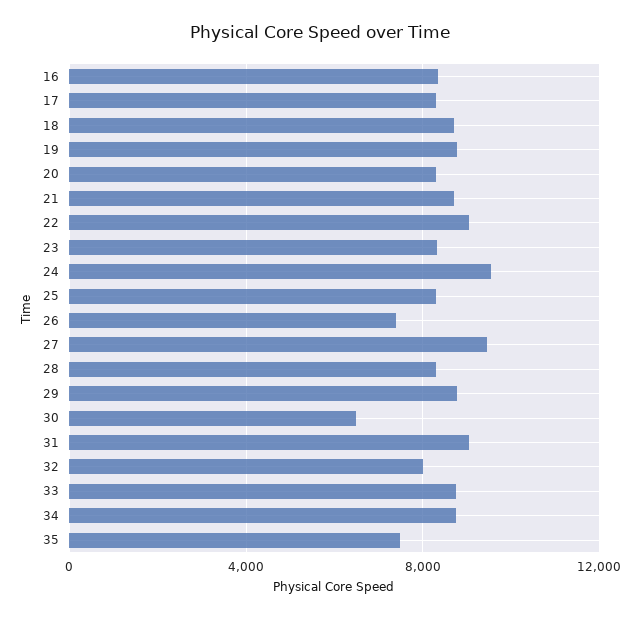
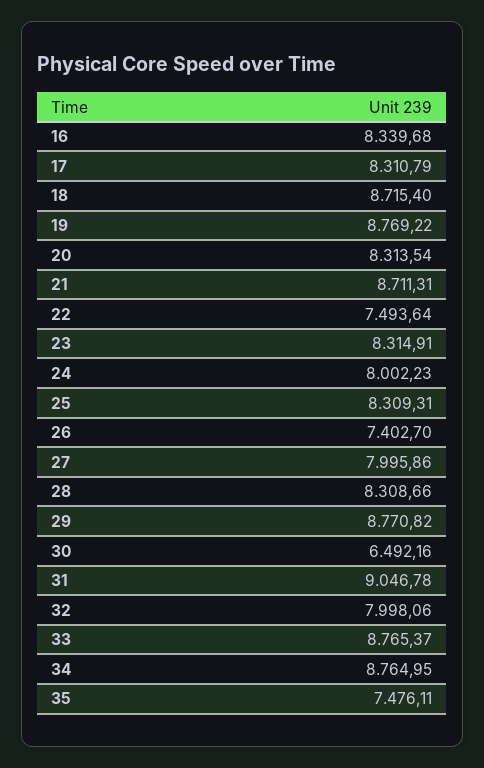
22: 9000 -> 7493.64
24: 9500 -> 8002.23
27: 9500 -> 7995.86

